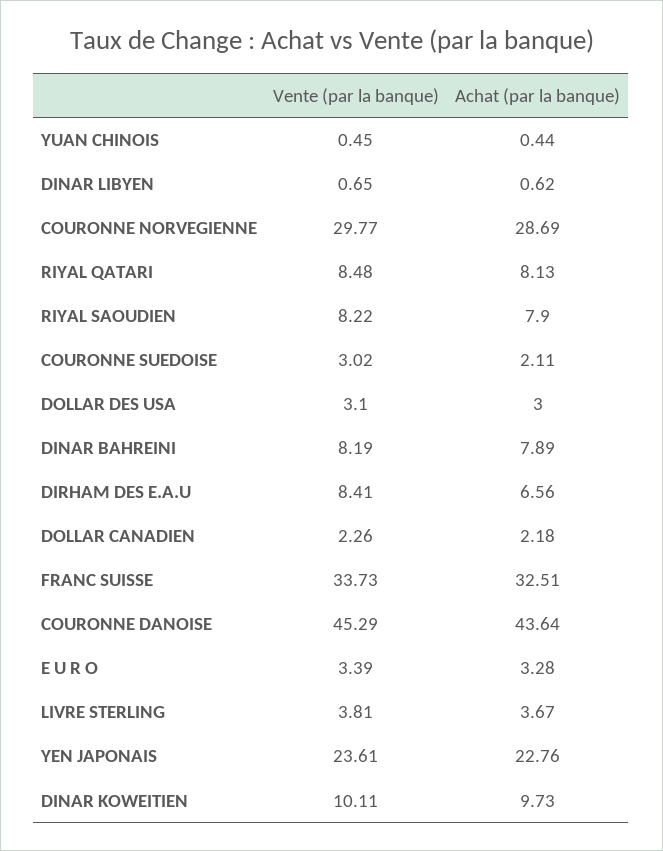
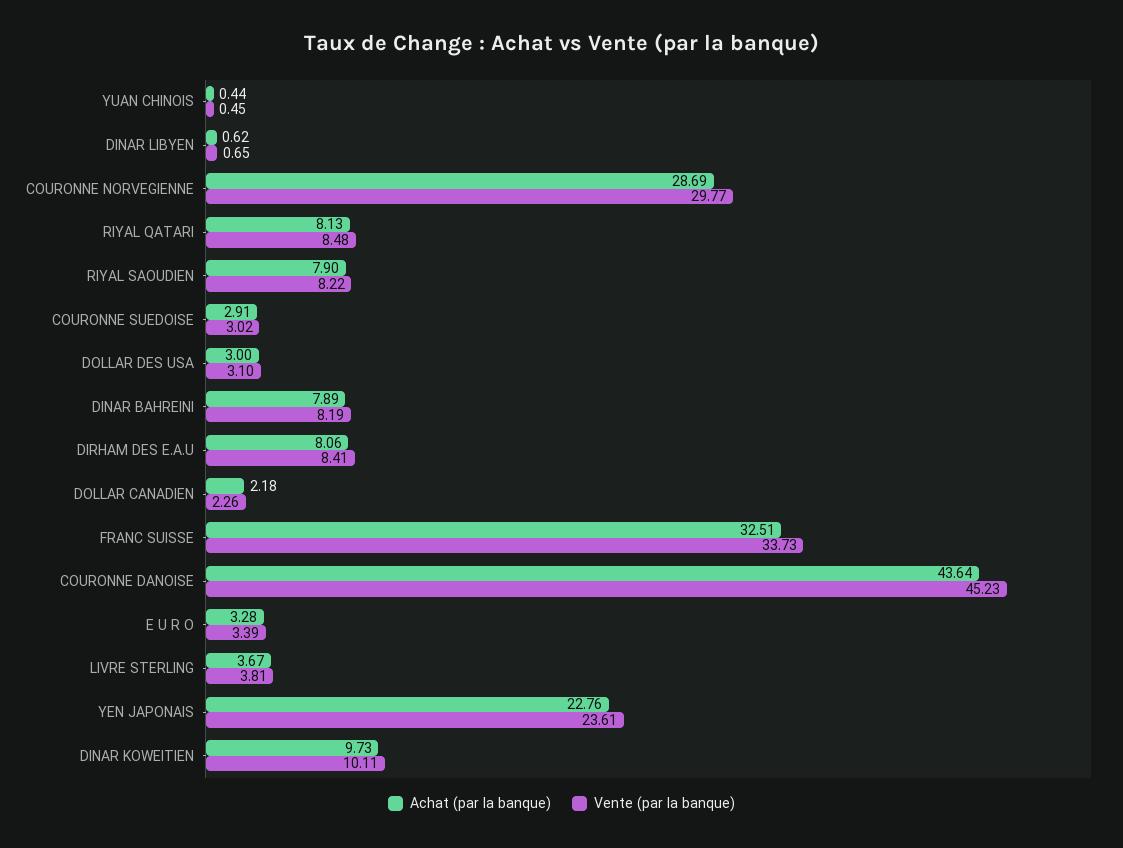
Achat (par la banque), COURONNE SUEDOISE: 2.11 -> 2.91
Achat (par la banque), DIRHAM DES E.A.U: 6.56 -> 8.06
Vente (par la banque), COURONNE DANOISE: 45.29 -> 45.23

